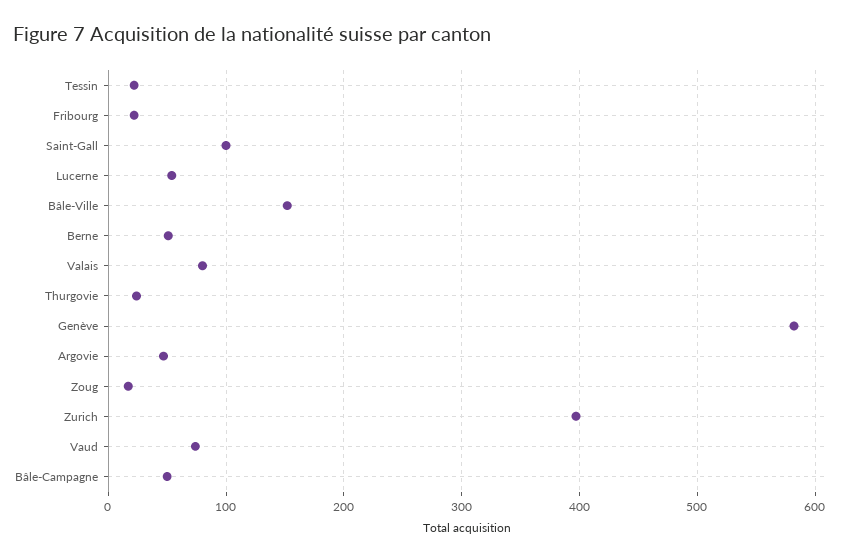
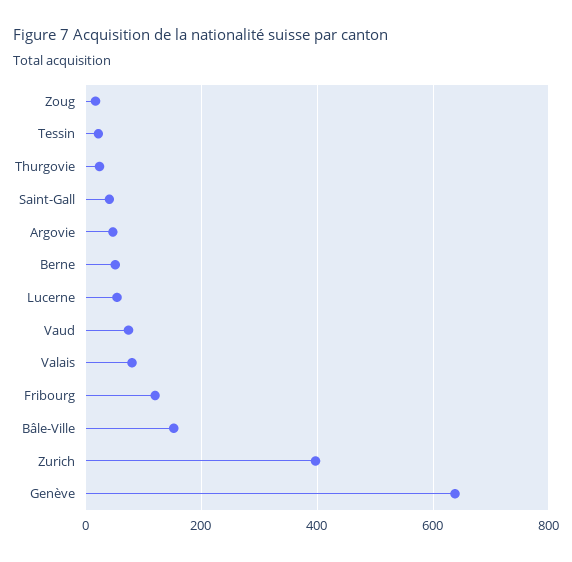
Fribourg: 20 -> 120
Saint-Gall: 100 -> 40
Genève: 580 -> 640
Bâle-Campagne: 50 -> none

